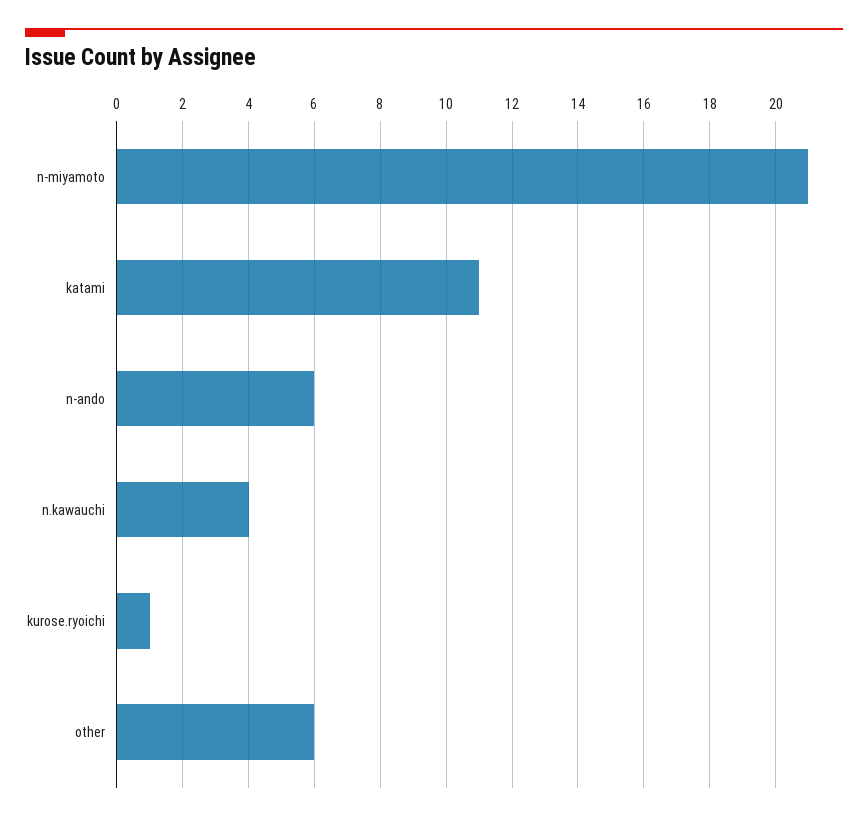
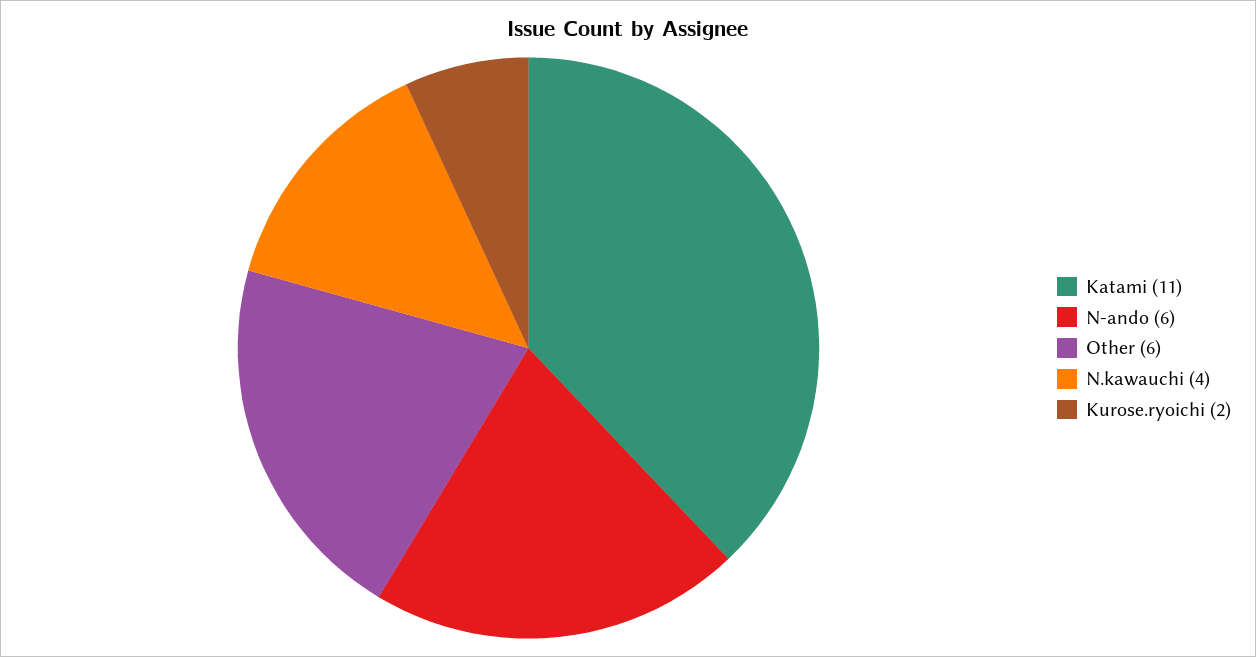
n-miyamoto: 21 -> none
kurose.ryoichi: 1 -> 2

